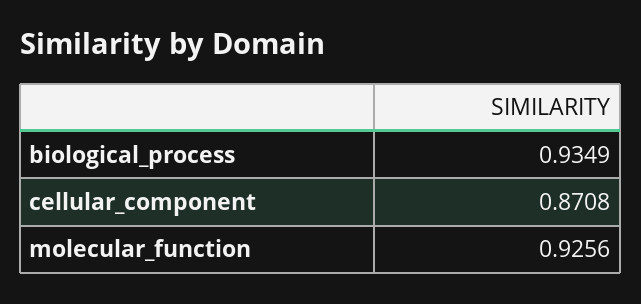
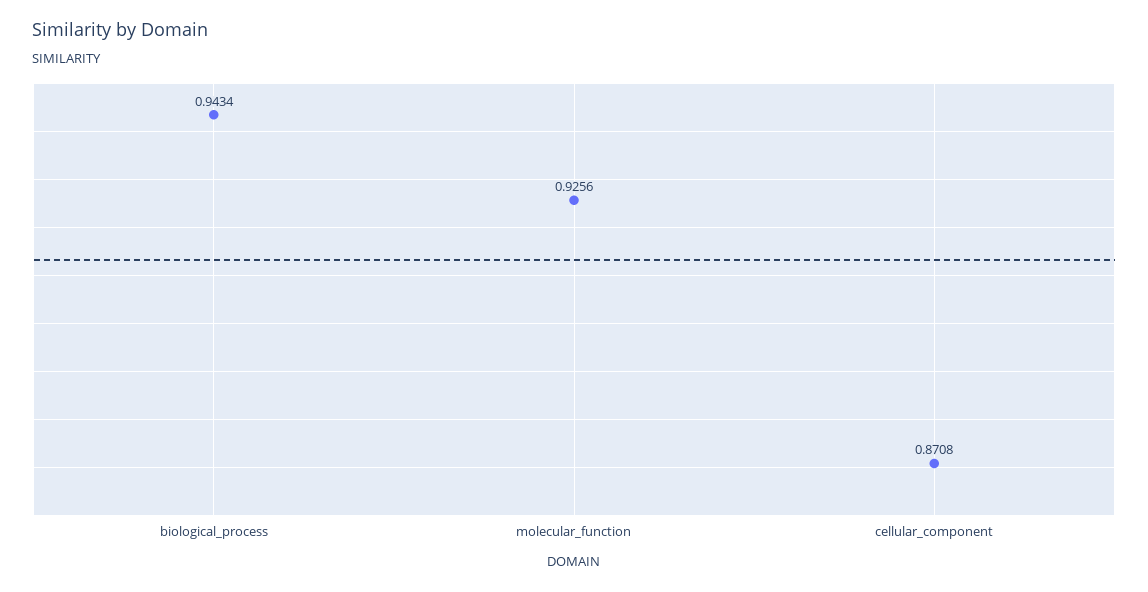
biological_process: 0.9349 -> 0.9434

